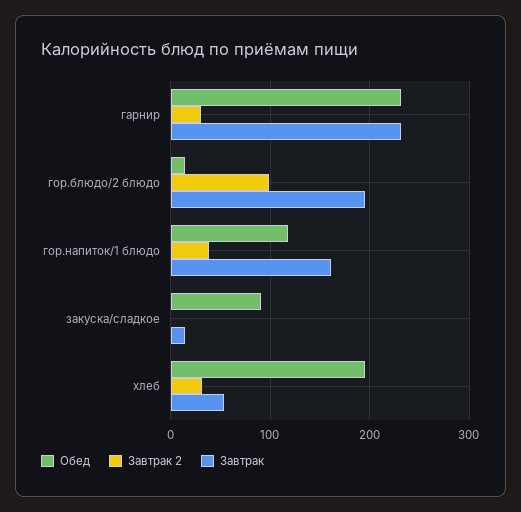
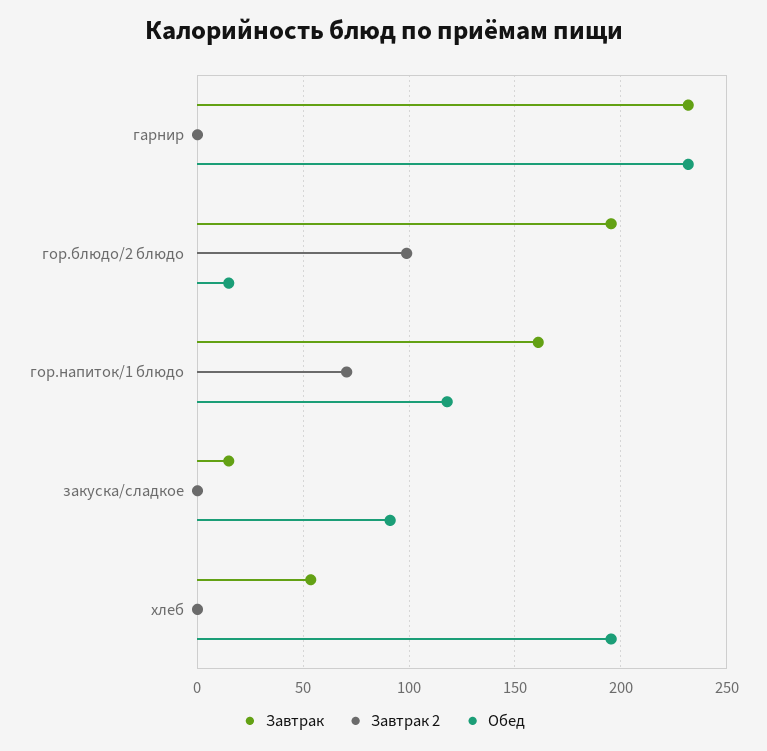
Завтрак 2, гарнир: 30 -> 0
Завтрак 2, гор.напиток/1 блюдо: 40 -> 70
Завтрак 2, хлеб: 30 -> 0

